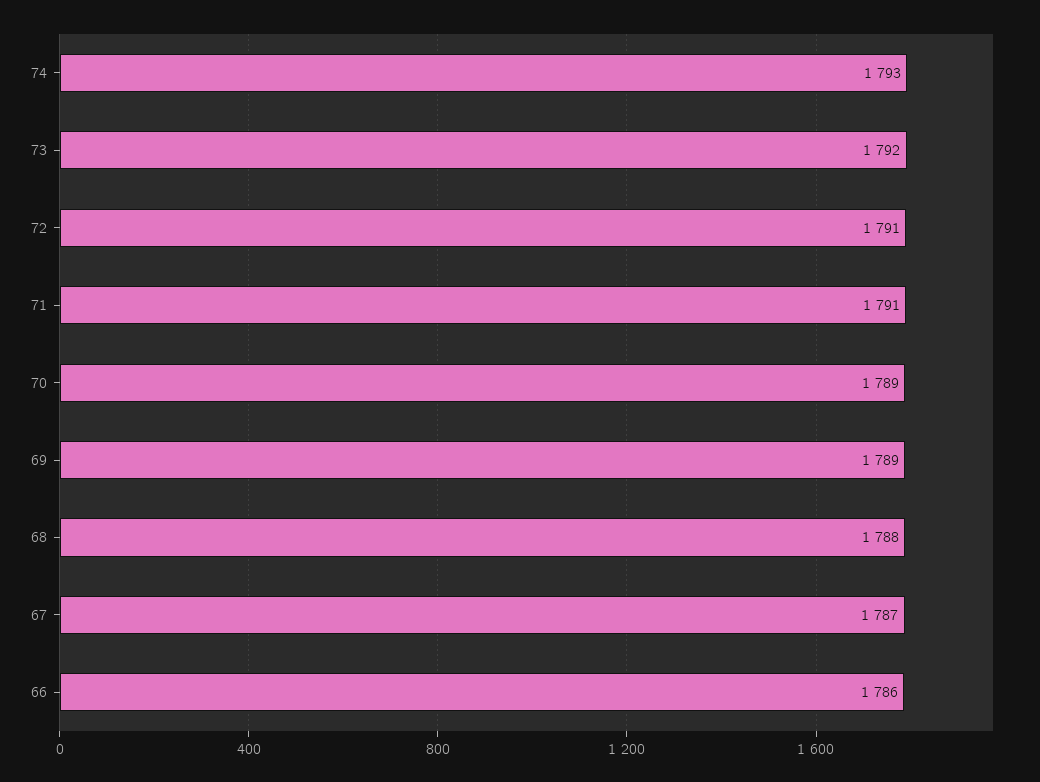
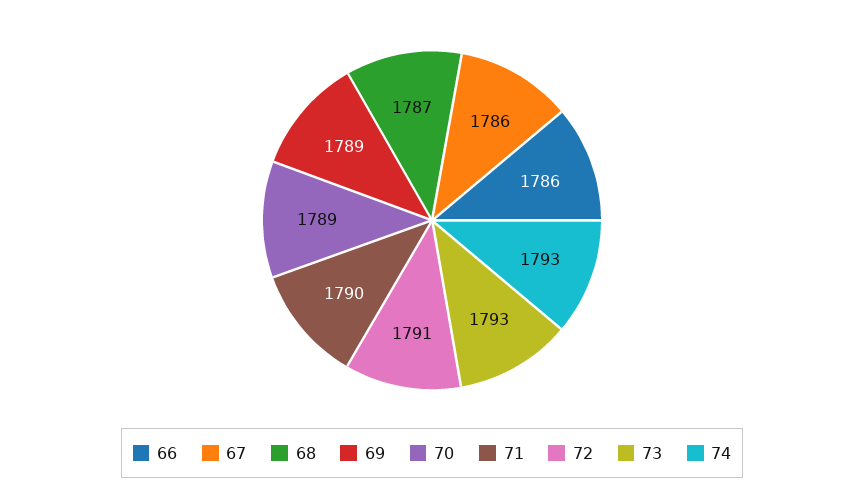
73: 1792 -> 1793
71: 1791 -> 1790
68: 1788 -> 1787
67: 1787 -> 1786

